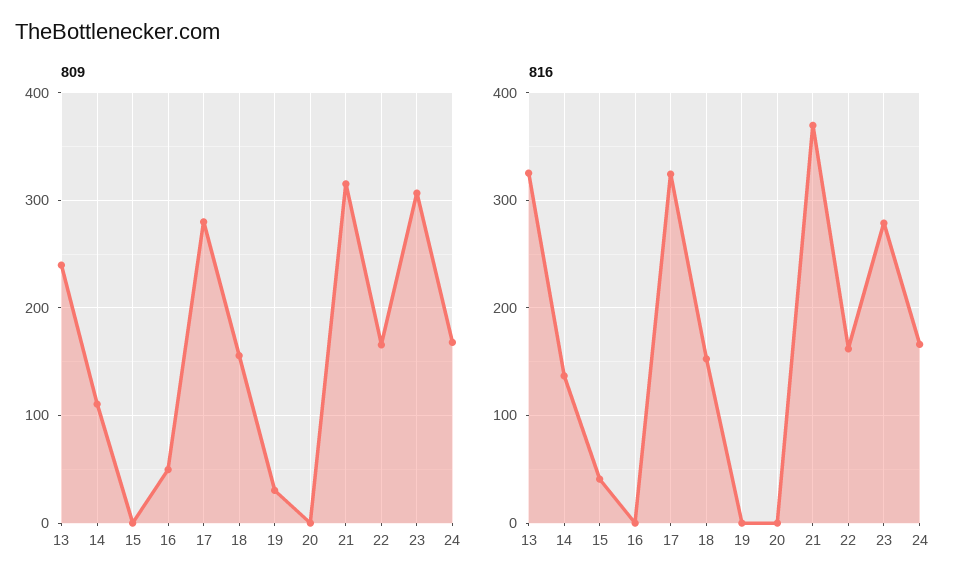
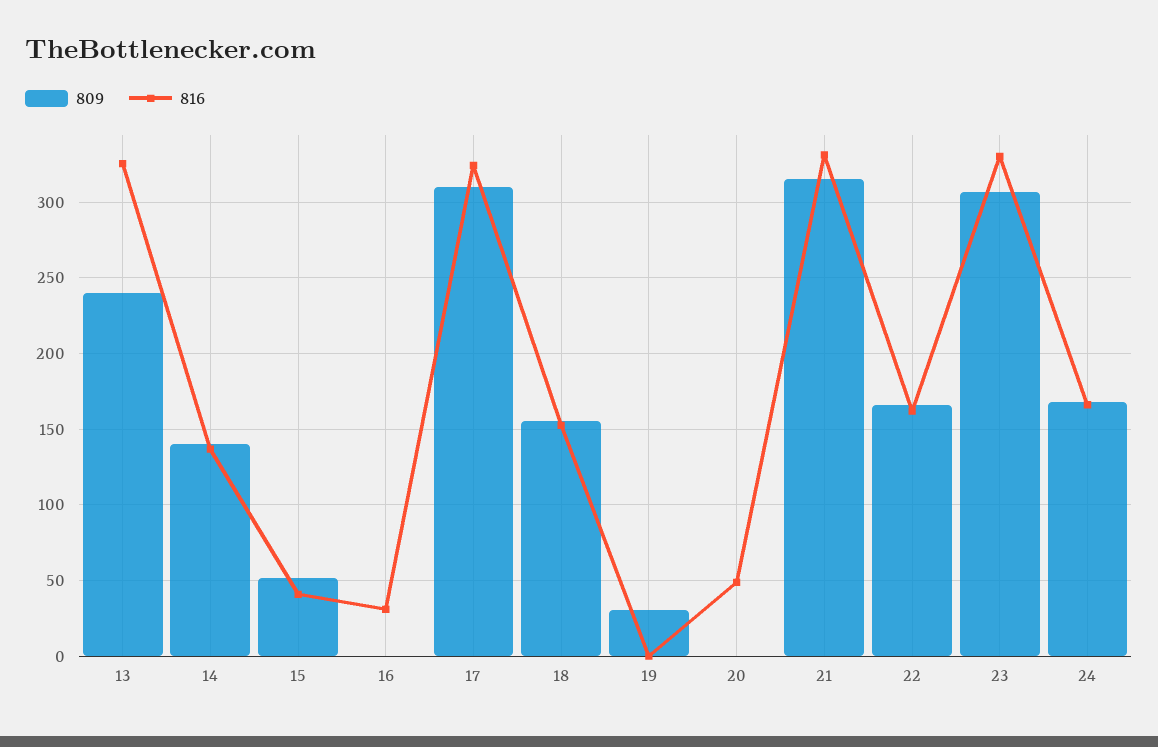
809, 14: 110 -> 140
809, 15: 0 -> 50
809, 16: 50 -> 0
809, 17: 280 -> 310
816, 16: 0 -> 30
816, 20: 0 -> 50
816, 21: 370 -> 330
816, 23: 280 -> 330

